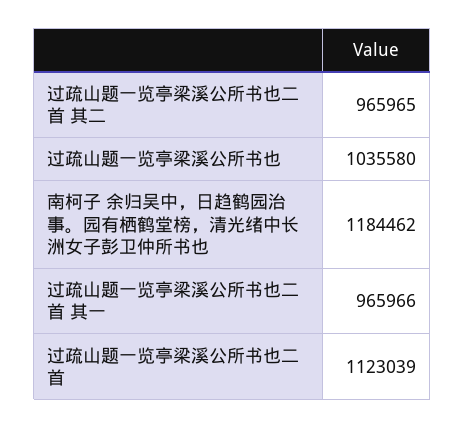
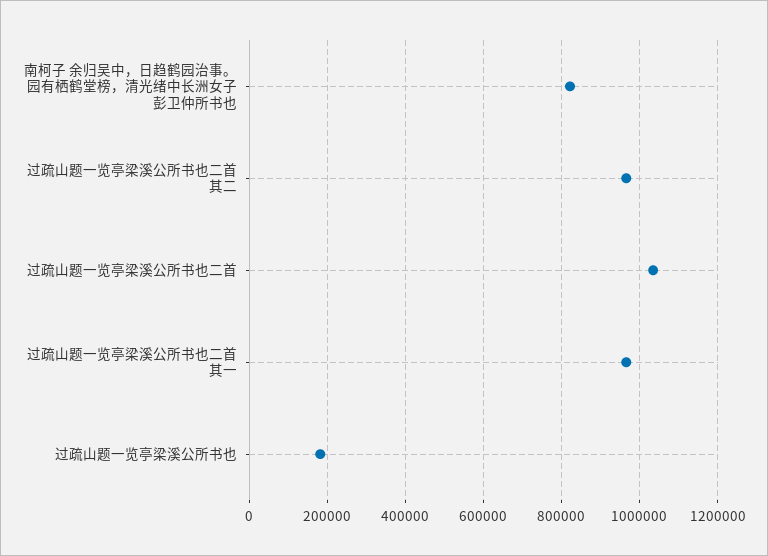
过疏山题一览亭梁溪公所书也: 1035580 -> 180000
南柯子 余归吴中，日趋鹤园治事。园有栖鹤堂榜，清光绪中长洲女子彭卫仲所书也: 1184462 -> 820000
过疏山题一览亭梁溪公所书也二首: 1123039 -> 1040000

